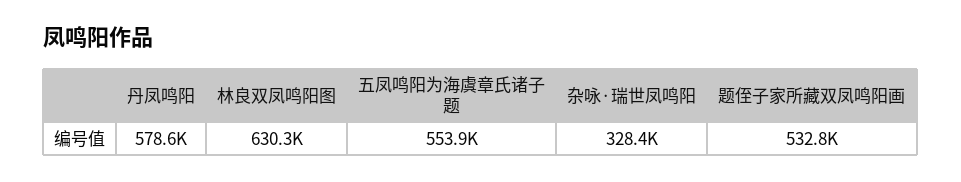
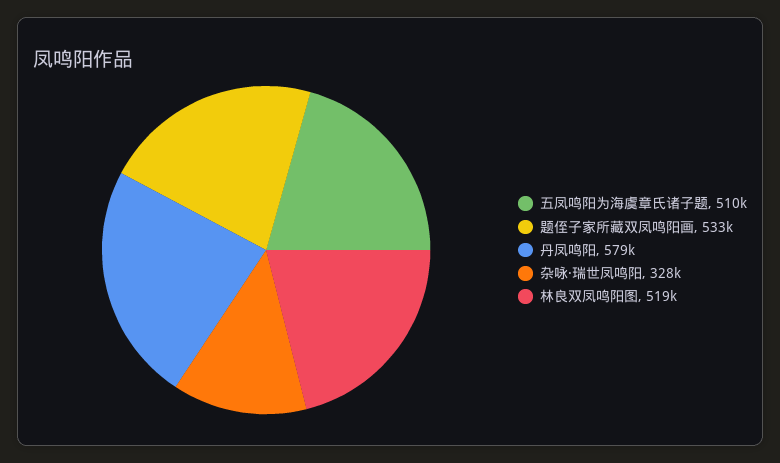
林良双凤鸣阳图: 630300 -> 519000
五凤鸣阳为海虞章氏诸子题: 553900 -> 510000

